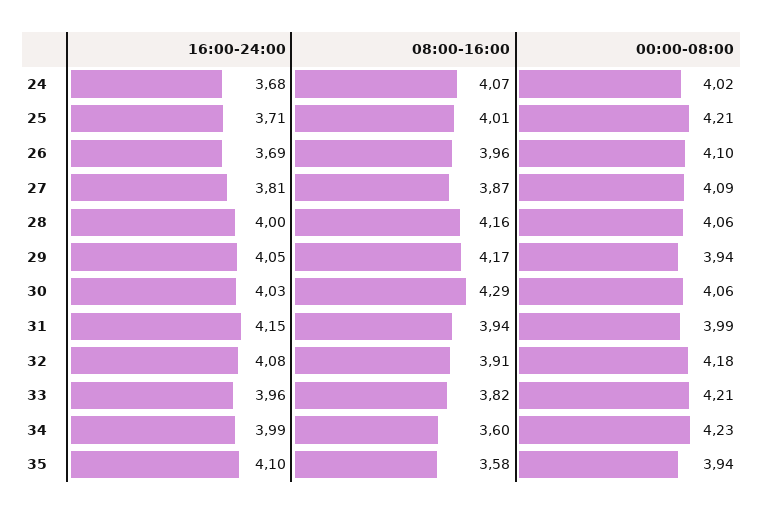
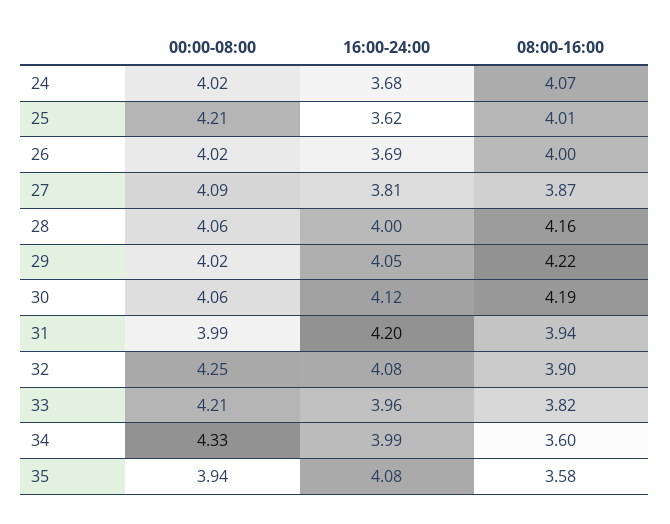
16:00-24:00, 25: 3.71 -> 3.62
08:00-16:00, 26: 3.96 -> 4
00:00-08:00, 26: 4.1 -> 4.02
08:00-16:00, 29: 4.17 -> 4.22
00:00-08:00, 29: 3.94 -> 4.02
16:00-24:00, 30: 4.03 -> 4.12
08:00-16:00, 30: 4.29 -> 4.19
16:00-24:00, 31: 4.15 -> 4.2
08:00-16:00, 32: 3.91 -> 3.9
00:00-08:00, 32: 4.18 -> 4.25
00:00-08:00, 34: 4.23 -> 4.33
16:00-24:00, 35: 4.1 -> 4.08

